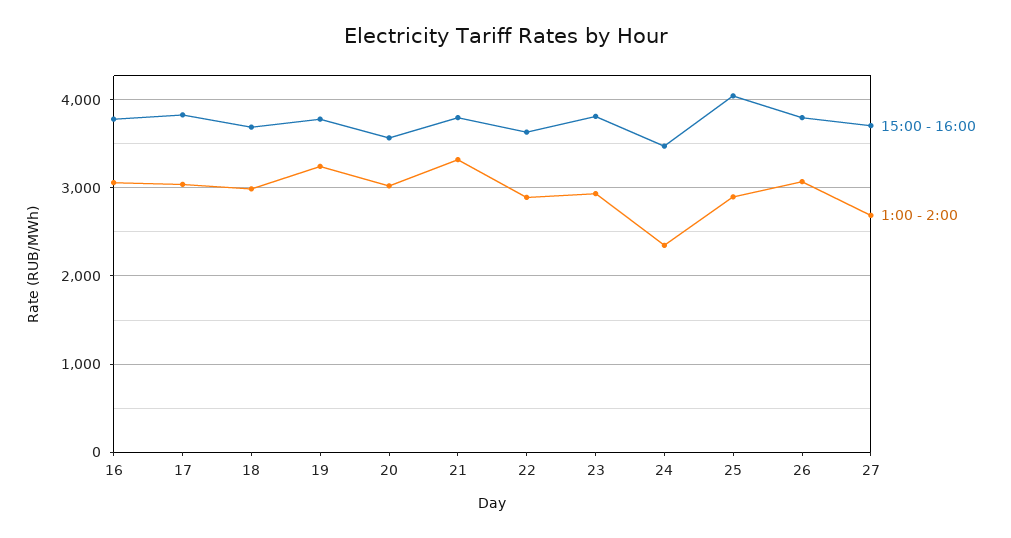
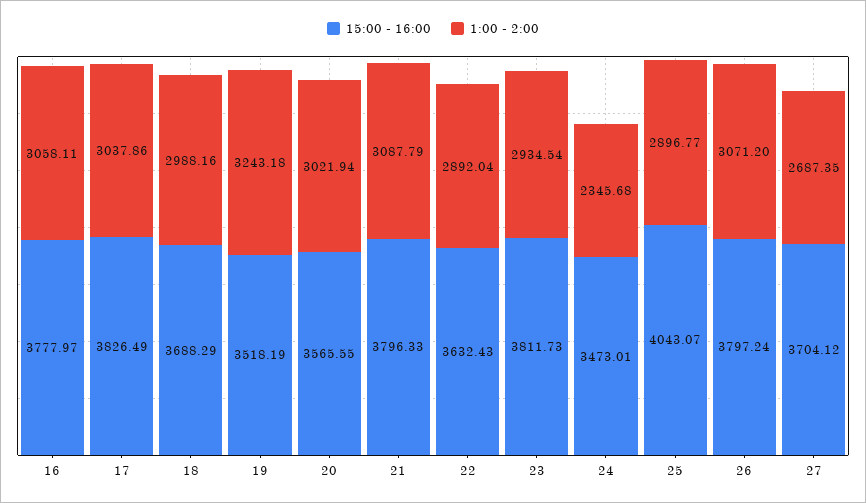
15:00 - 16:00, 19: 3800 -> 3518.19
1:00 - 2:00, 21: 3300 -> 3087.79

